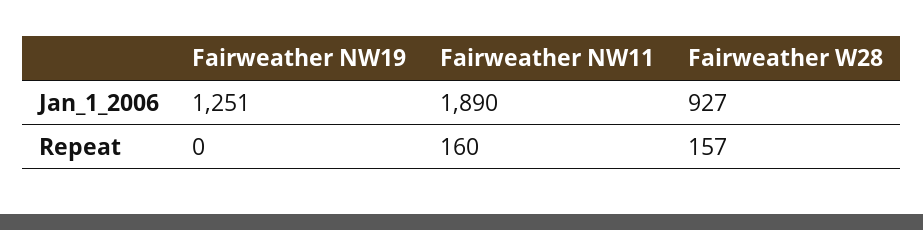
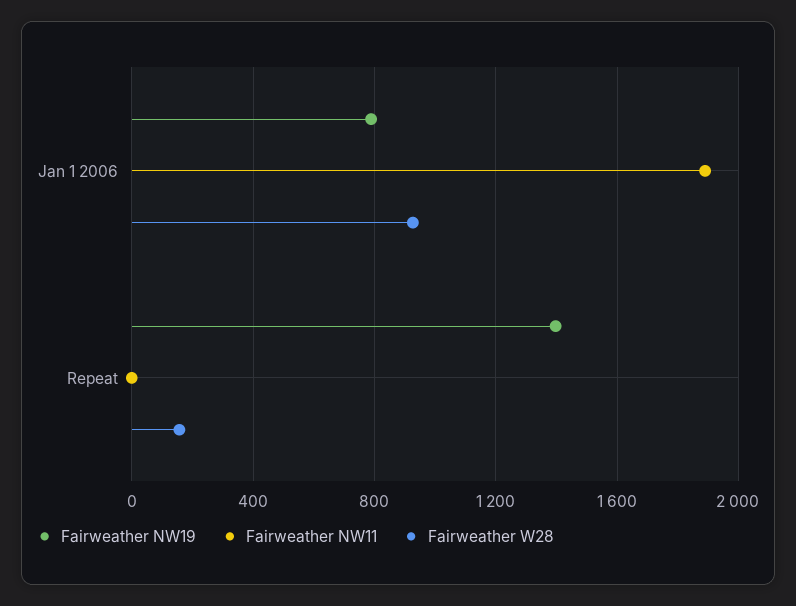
Fairweather NW19, Jan_1_2006: 1251 -> 800
Fairweather NW19, Repeat: 0 -> 1400
Fairweather NW11, Repeat: 160 -> 0

